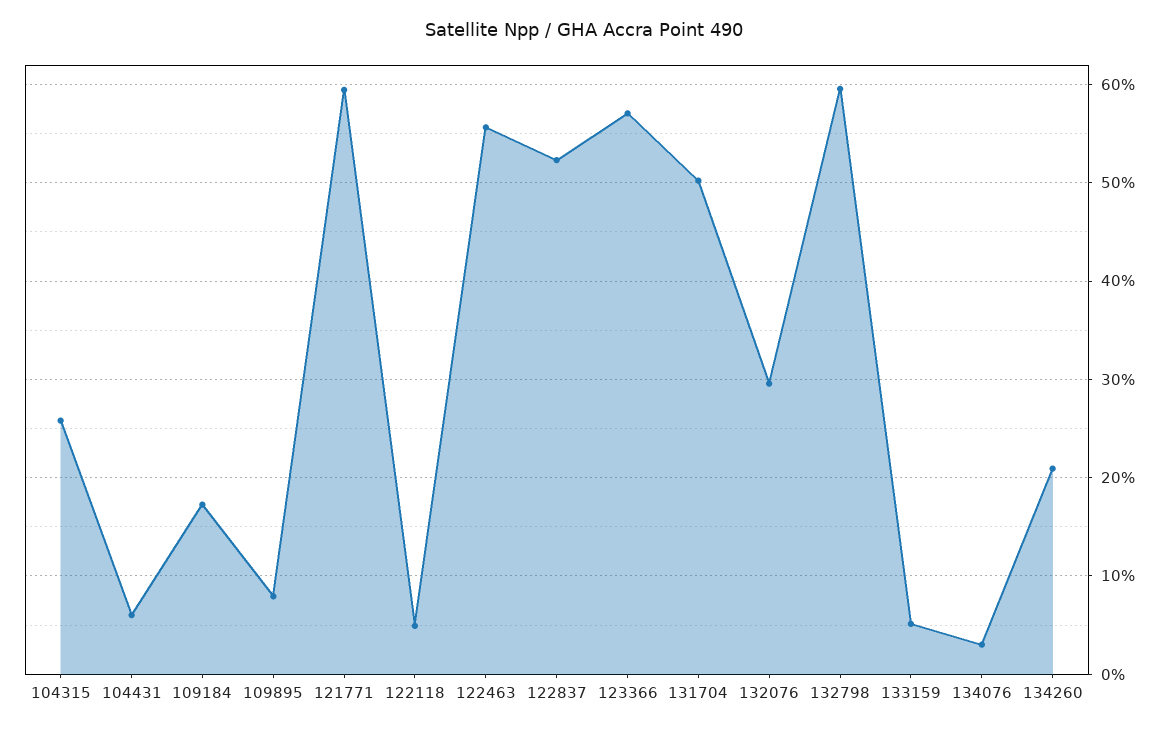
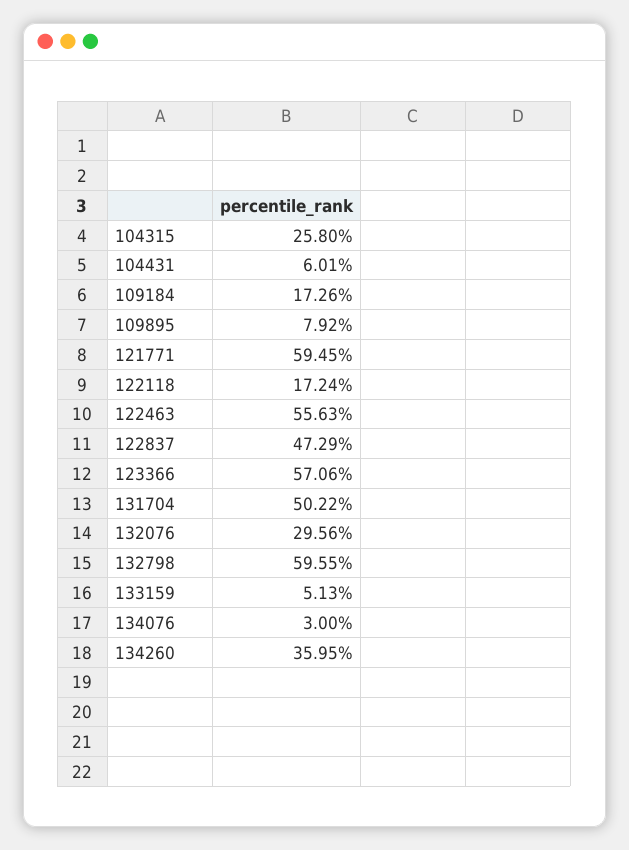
122118: 5 -> 17.24
122837: 52 -> 47.29
134260: 21 -> 35.95

